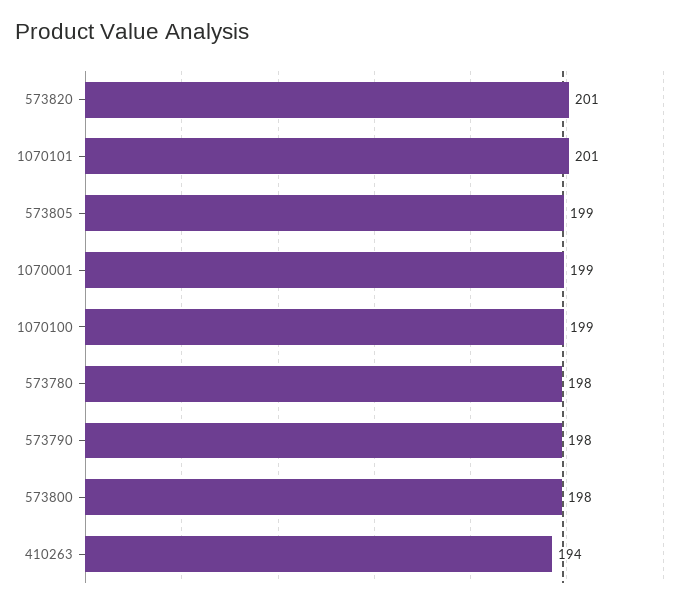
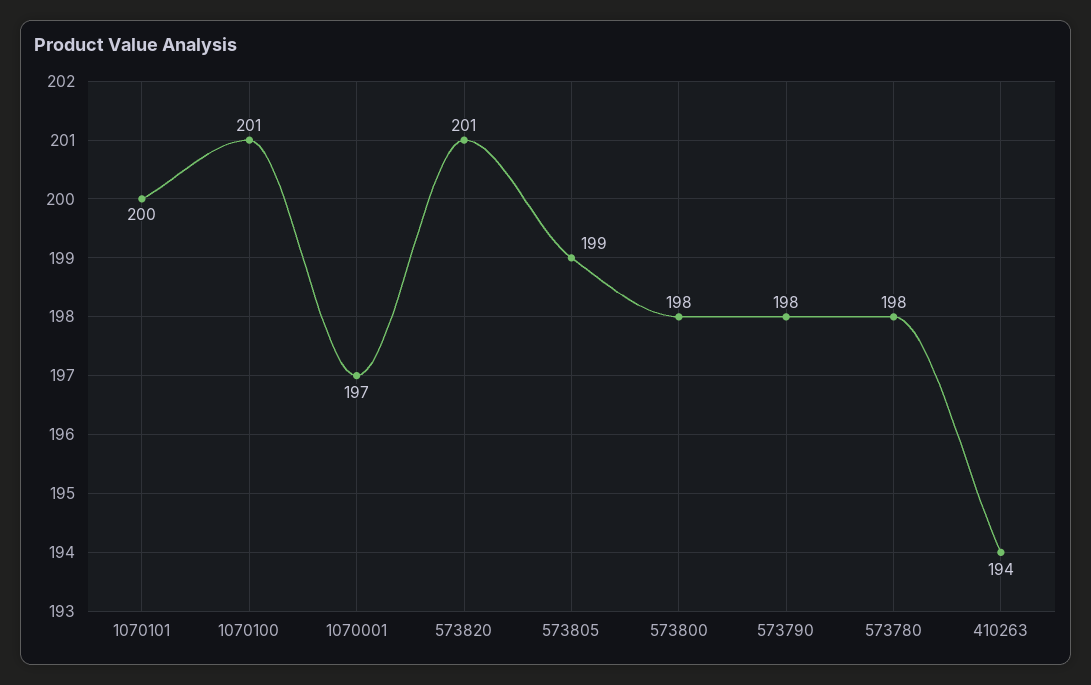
1070101: 201 -> 200
1070001: 199 -> 197
1070100: 199 -> 201

